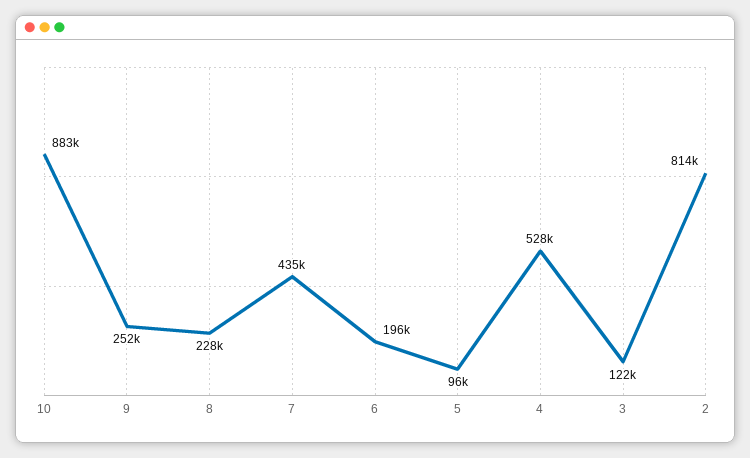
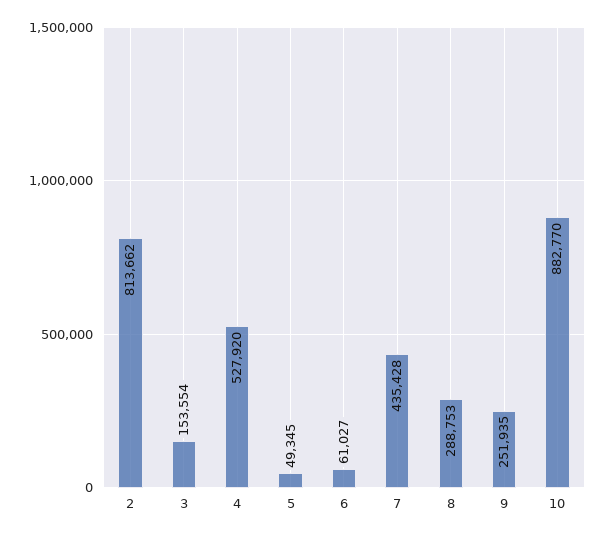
8: 228000 -> 288753
6: 196000 -> 61027
5: 96000 -> 49345
3: 122000 -> 153554

